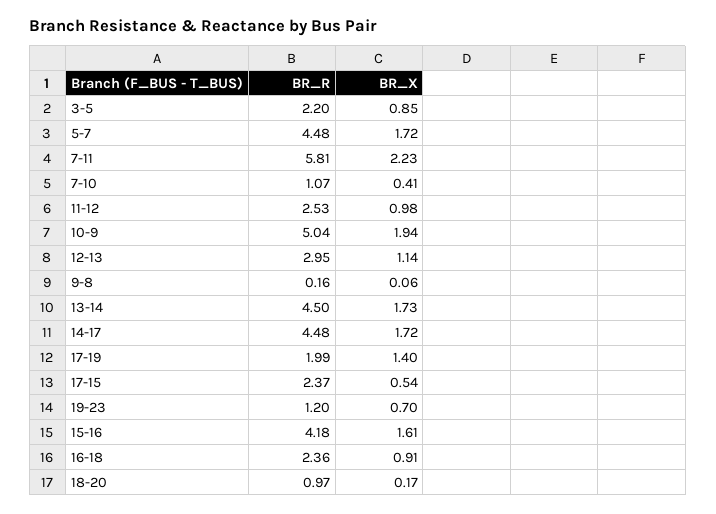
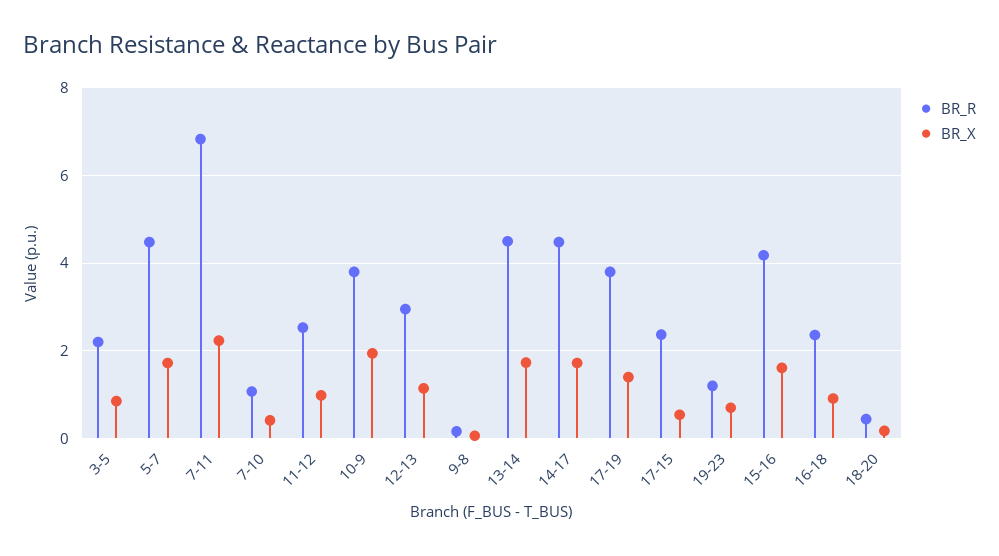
BR_R, 7-11: 5.81 -> 6.8
BR_R, 10-9: 5.04 -> 3.8
BR_R, 17-19: 1.99 -> 3.8
BR_R, 18-20: 0.97 -> 0.4

